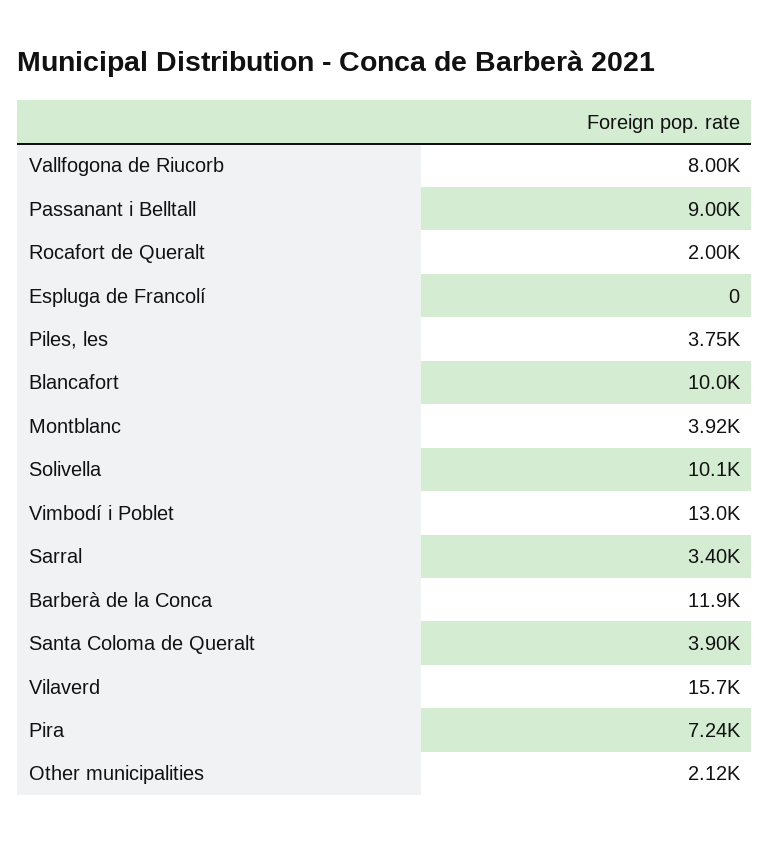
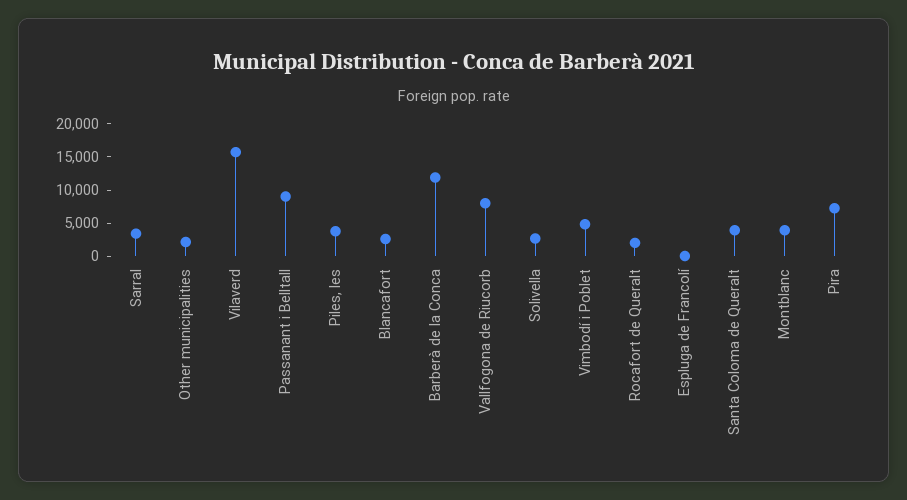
Blancafort: 10000 -> 2500
Solivella: 10100 -> 2500
Vimbodí i Poblet: 13000 -> 5000

